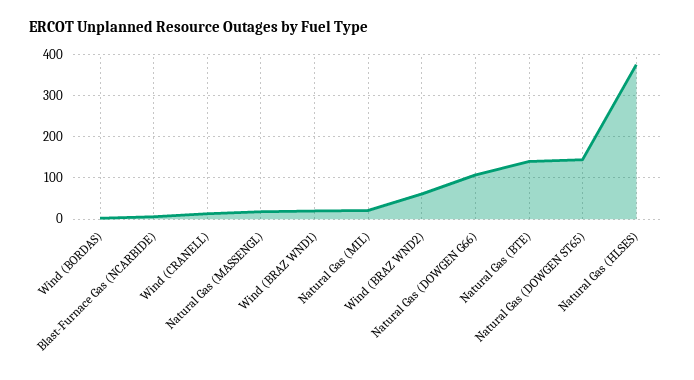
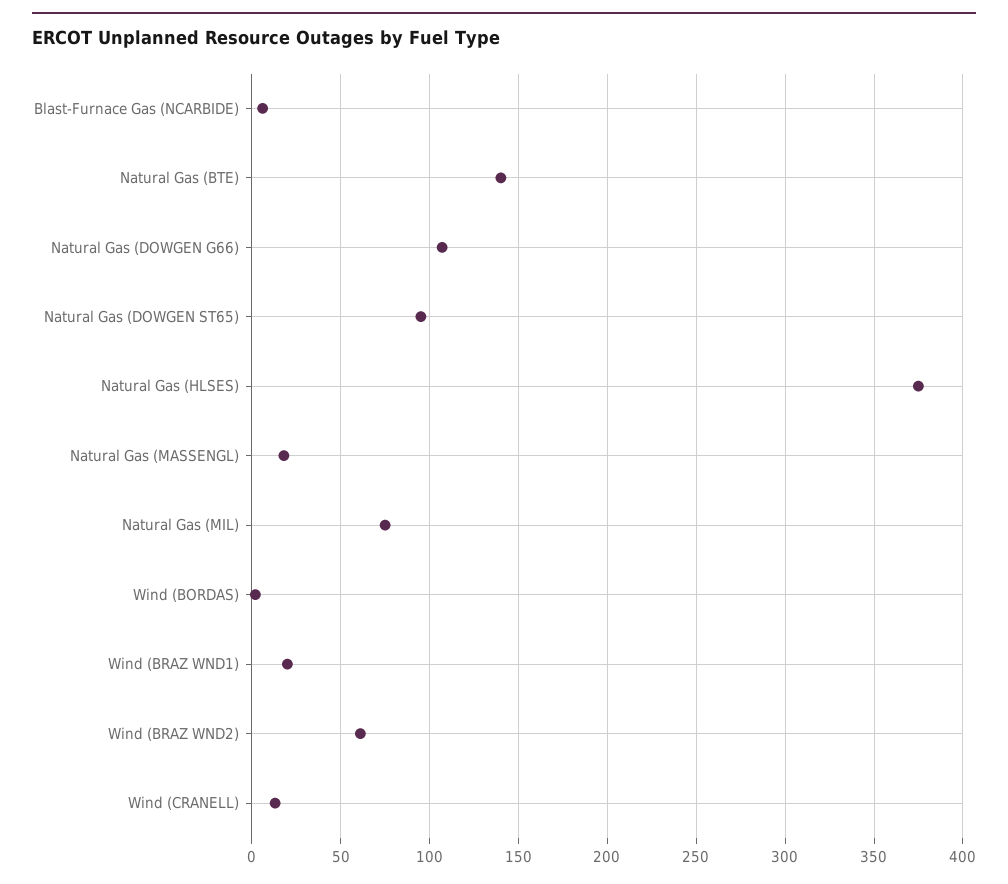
Natural Gas (MIL): 20 -> 75
Natural Gas (DOWGEN ST65): 140 -> 95

